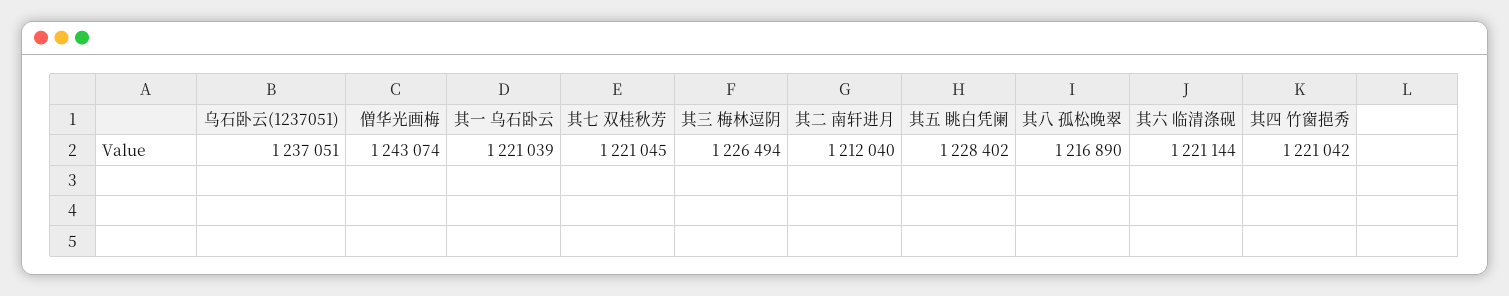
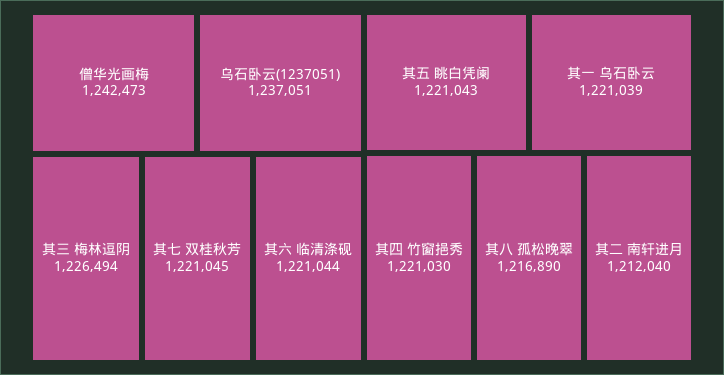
僧华光画梅: 1243074 -> 1242473
其五 眺白凭阑: 1228402 -> 1221043
其六 临清涤砚: 1221144 -> 1221044
其四 竹窗挹秀: 1221042 -> 1221030

